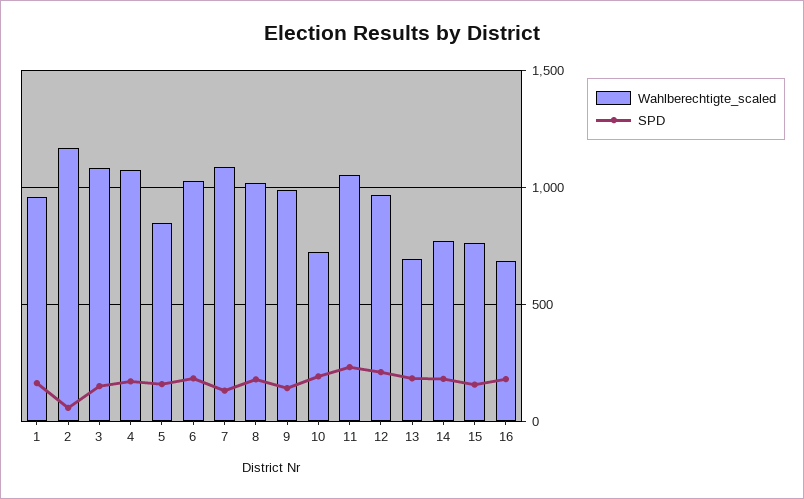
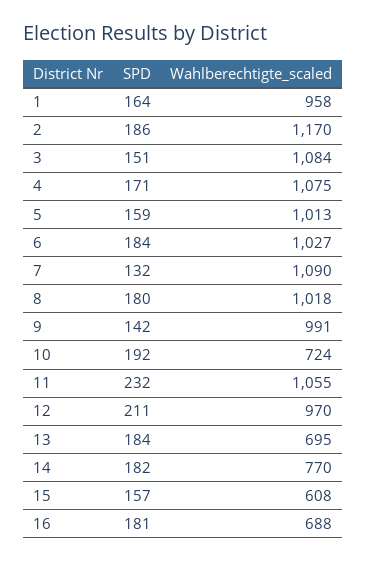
SPD, 2: 50 -> 186
Wahlberechtigte_scaled, 5: 850 -> 1013
Wahlberechtigte_scaled, 15: 750 -> 608

